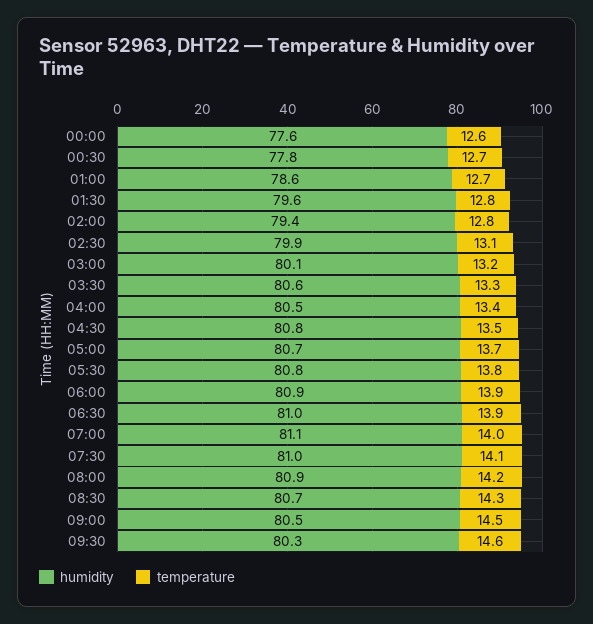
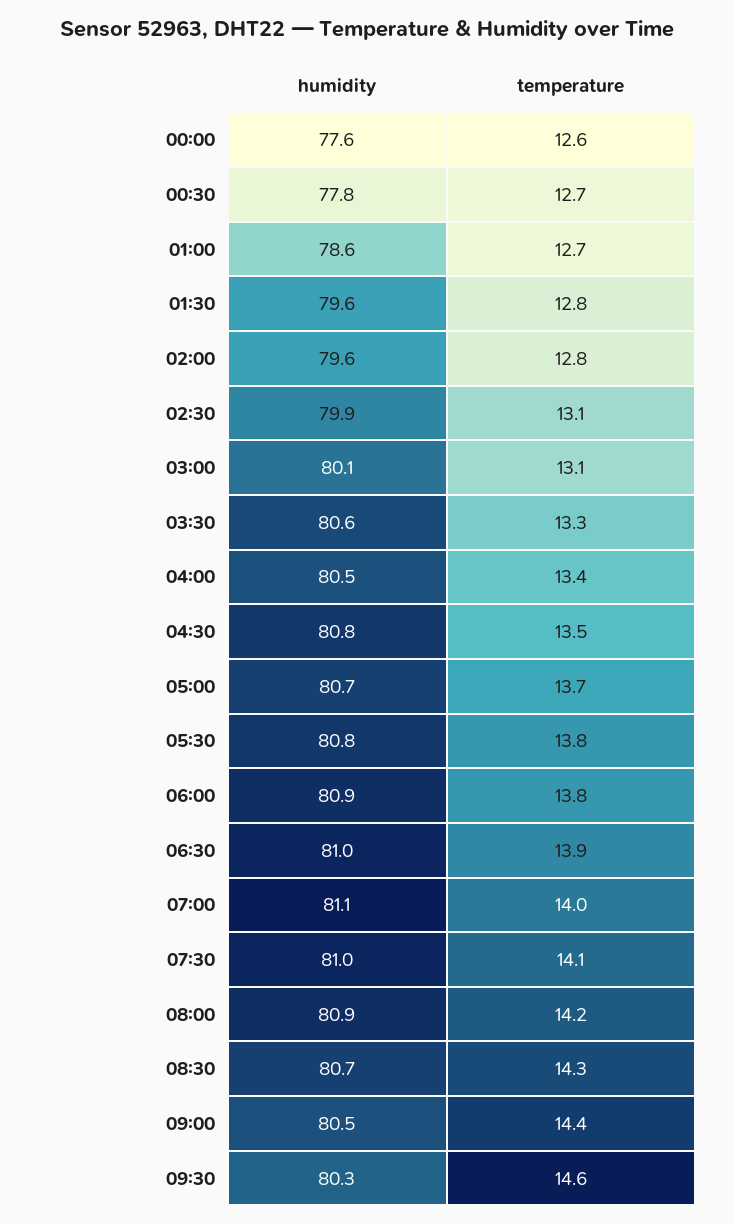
humidity, 02:00: 79.4 -> 79.6
temperature, 03:00: 13.2 -> 13.1
temperature, 06:00: 13.9 -> 13.8
temperature, 09:00: 14.5 -> 14.4

